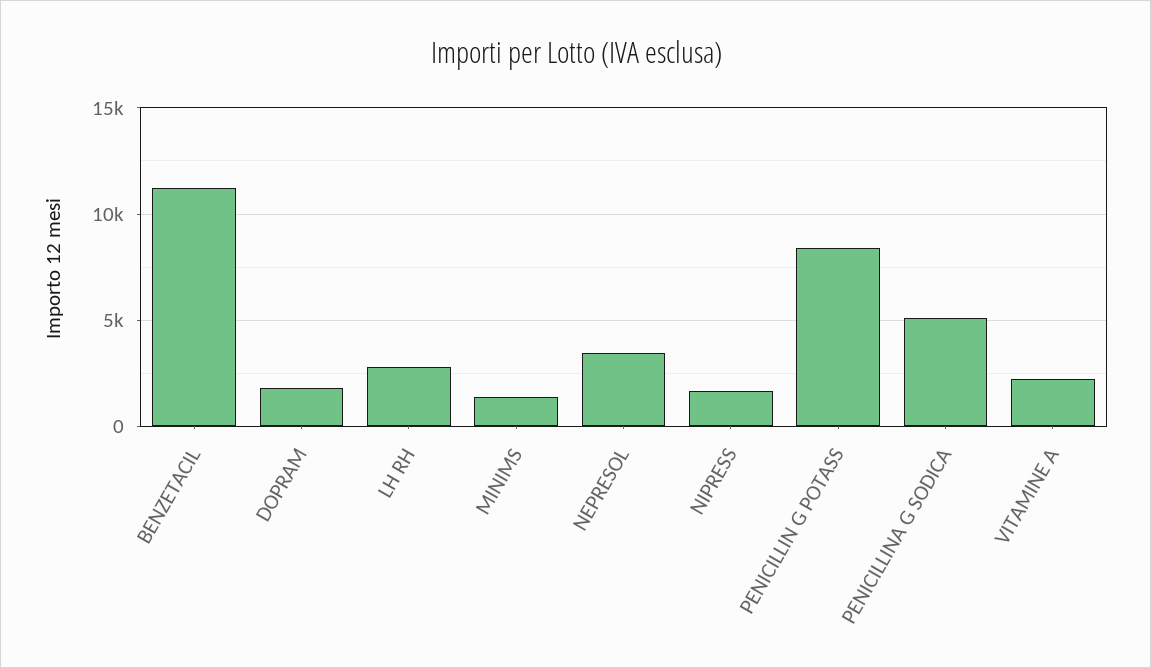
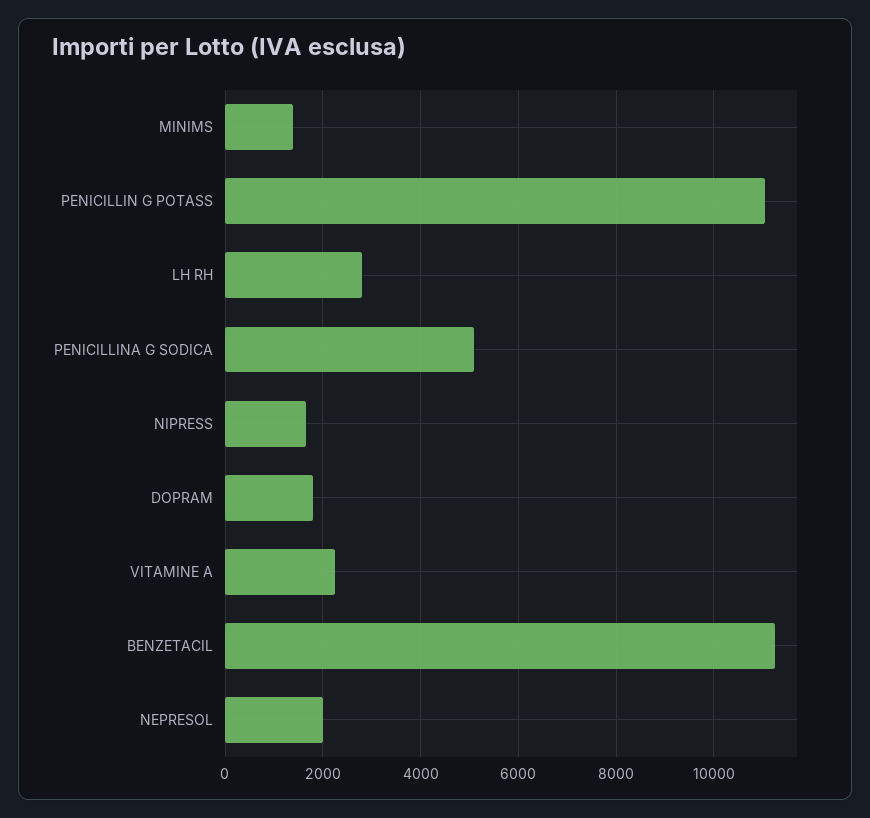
NEPRESOL: 3500 -> 2000
PENICILLIN G POTASS: 8500 -> 11000

